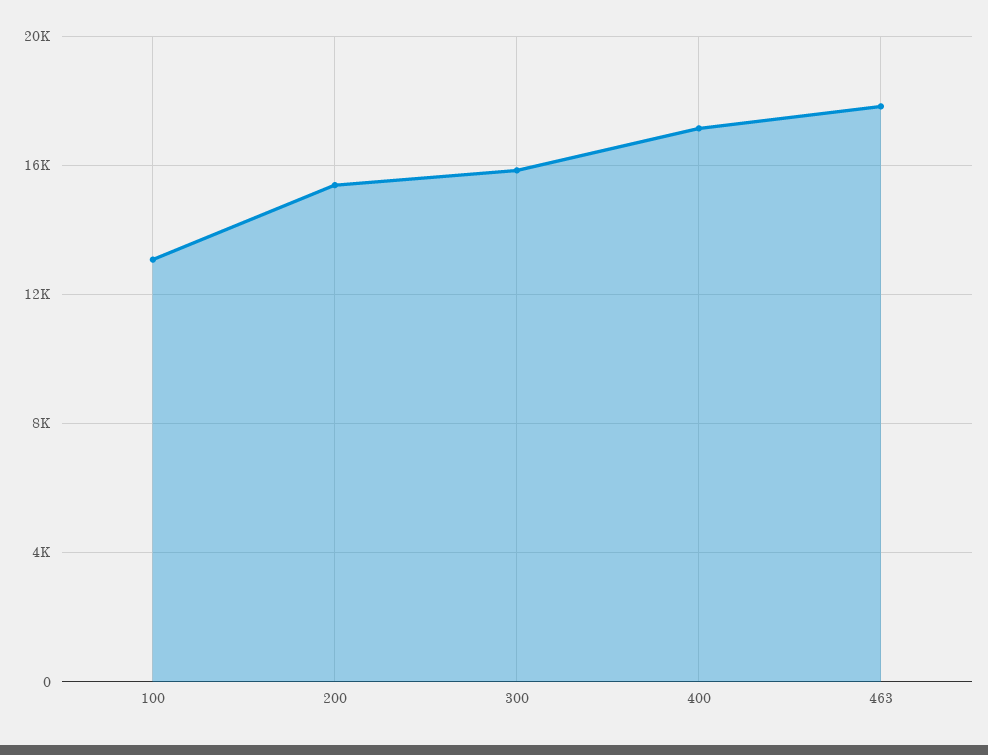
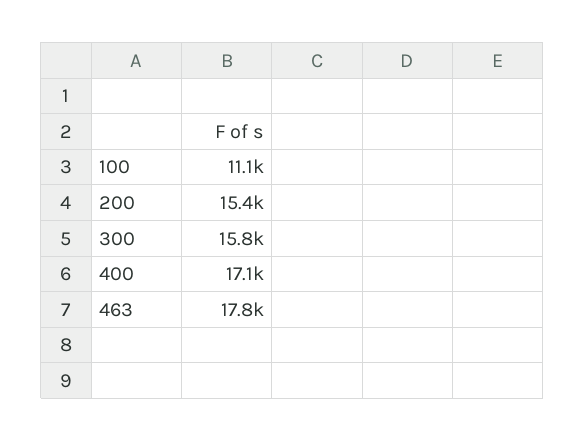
100: 13000 -> 11100

